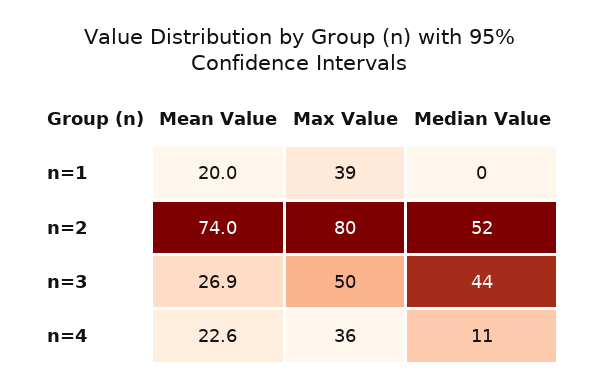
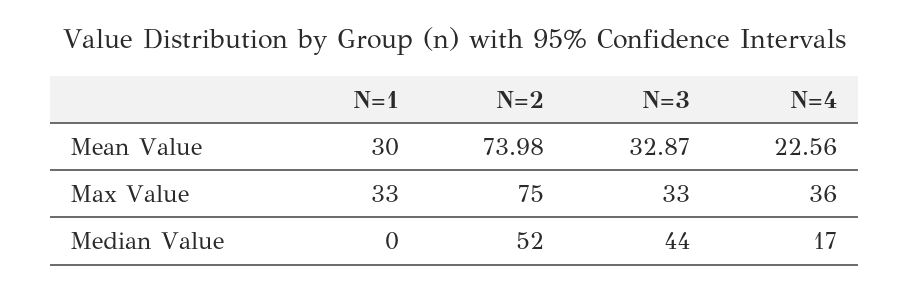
Mean Value, n=1: 20 -> 30
Max Value, n=1: 39 -> 33
Max Value, n=2: 80 -> 75
Mean Value, n=3: 26.9 -> 32.87
Max Value, n=3: 50 -> 33
Median Value, n=4: 11 -> 17

